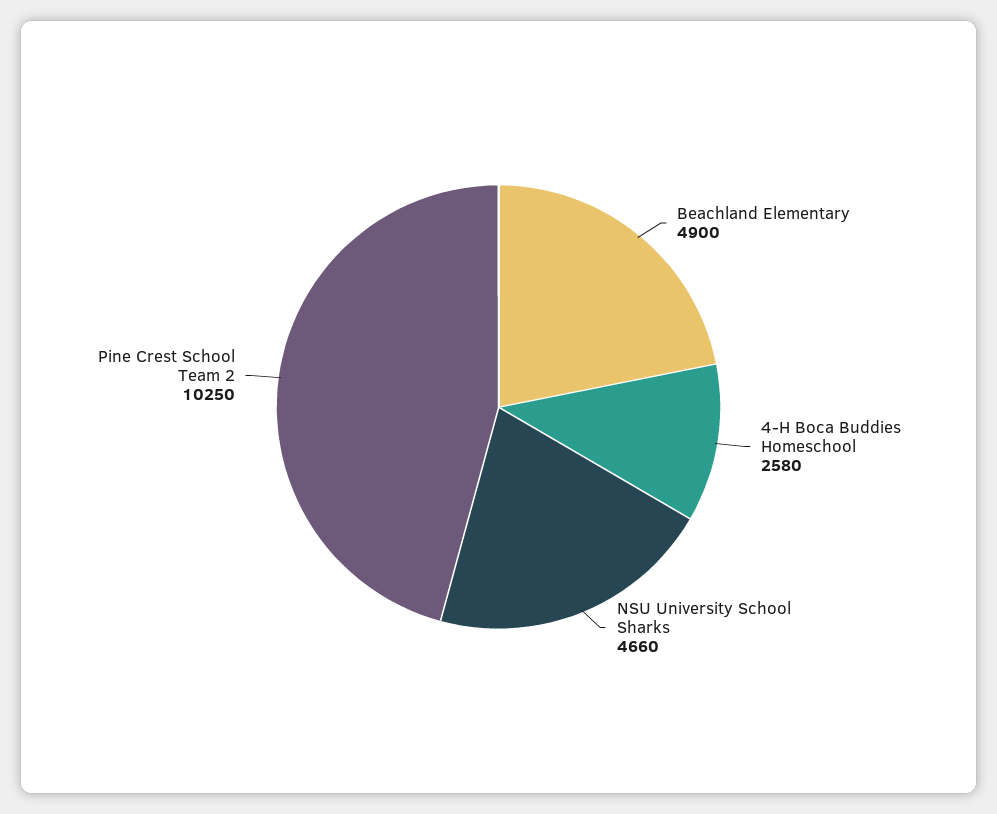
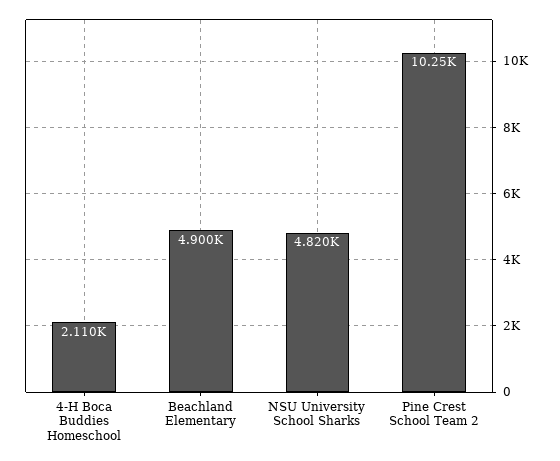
4-H Boca Buddies Homeschool: 2580 -> 2110
NSU University School Sharks: 4660 -> 4820

